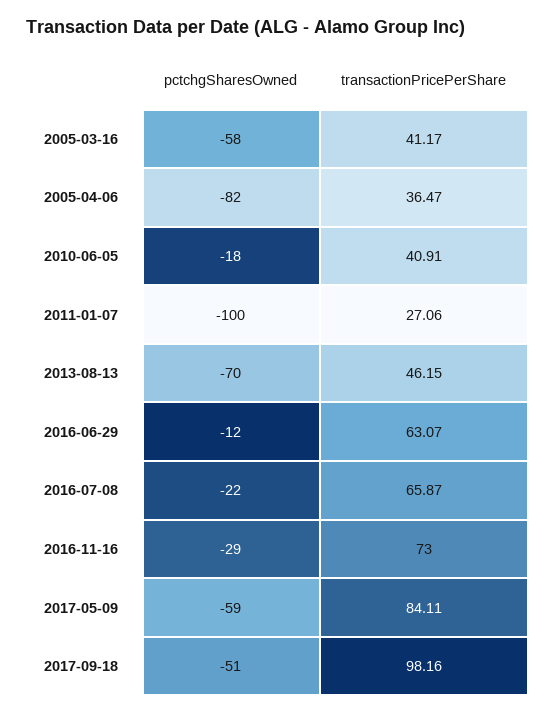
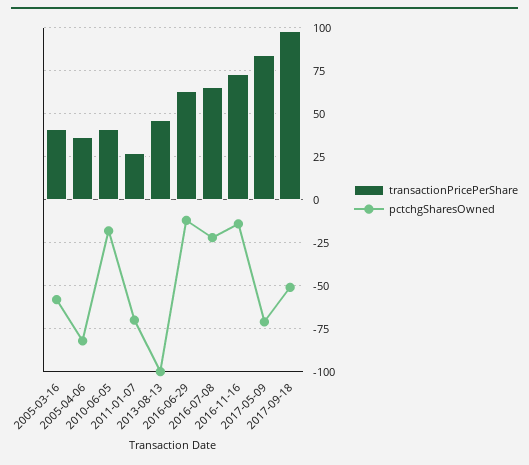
pctchgSharesOwned, 2011-01-07: -100 -> -70
pctchgSharesOwned, 2013-08-13: -70 -> -100
pctchgSharesOwned, 2016-11-16: -29 -> -15
pctchgSharesOwned, 2017-05-09: -59 -> -70

